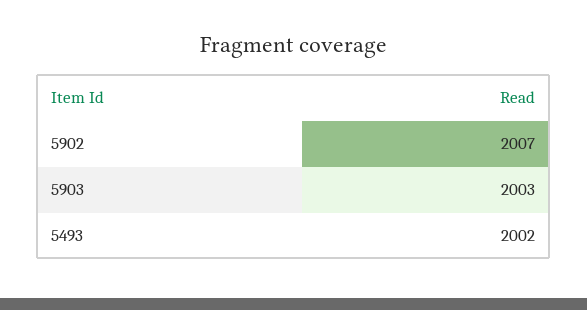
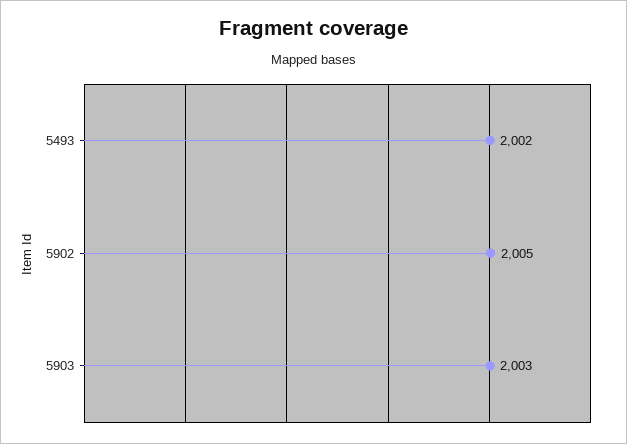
5902: 2007 -> 2005

